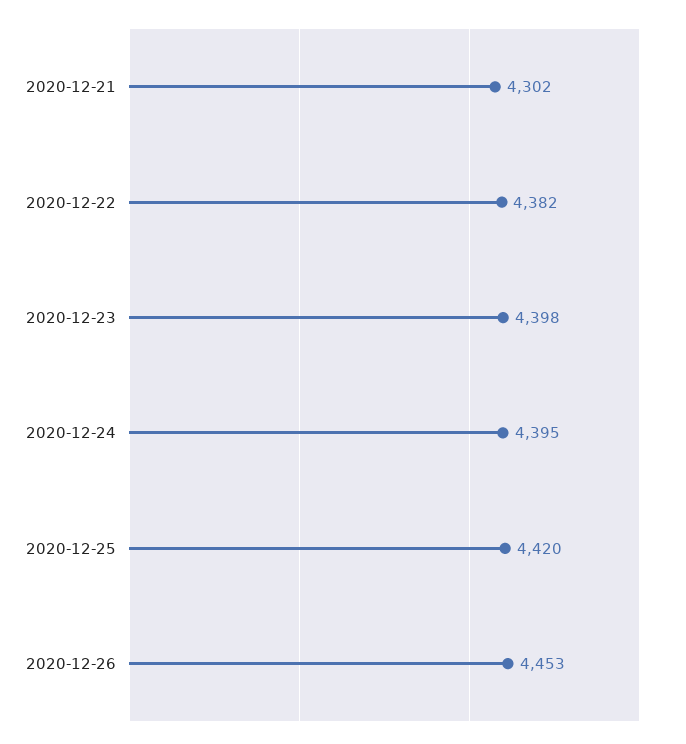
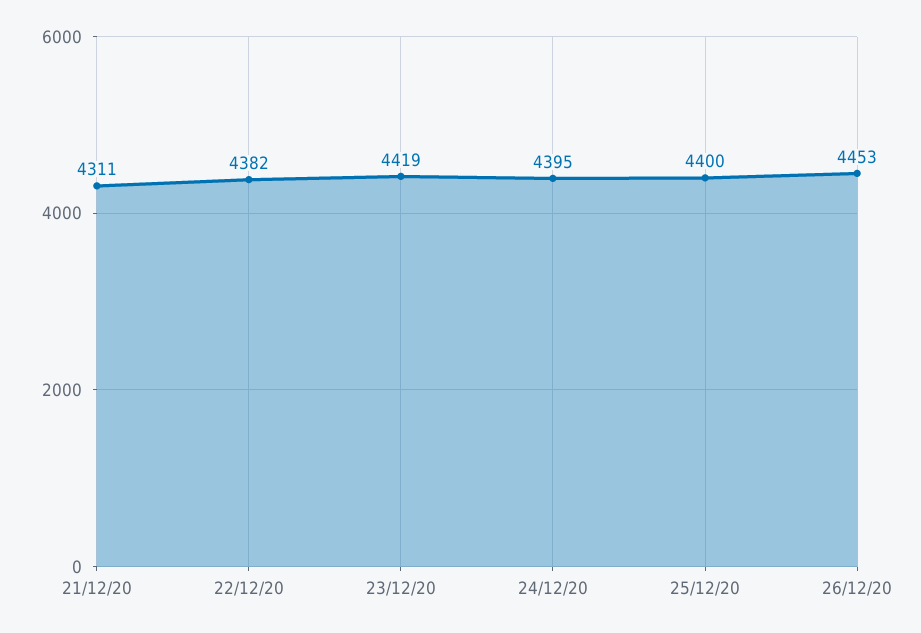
2020-12-21: 4302 -> 4311
2020-12-23: 4398 -> 4419
2020-12-25: 4420 -> 4400

